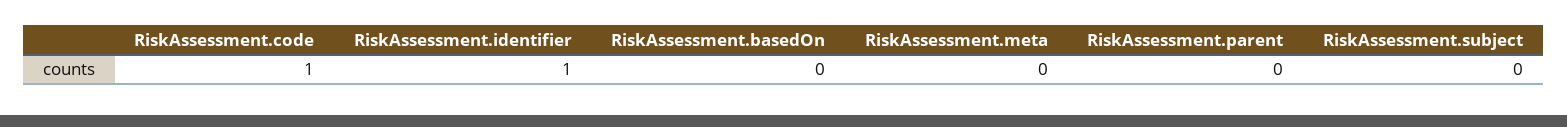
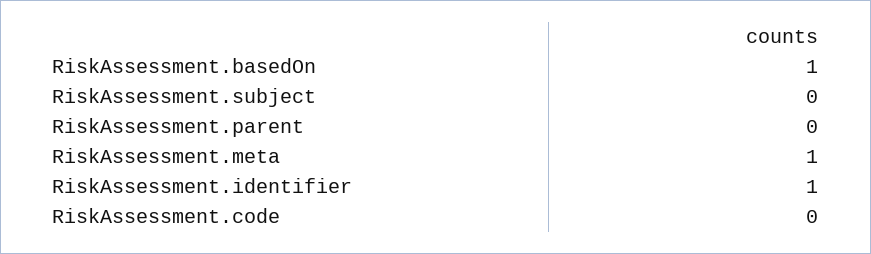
RiskAssessment.code: 1 -> 0
RiskAssessment.basedOn: 0 -> 1
RiskAssessment.meta: 0 -> 1

